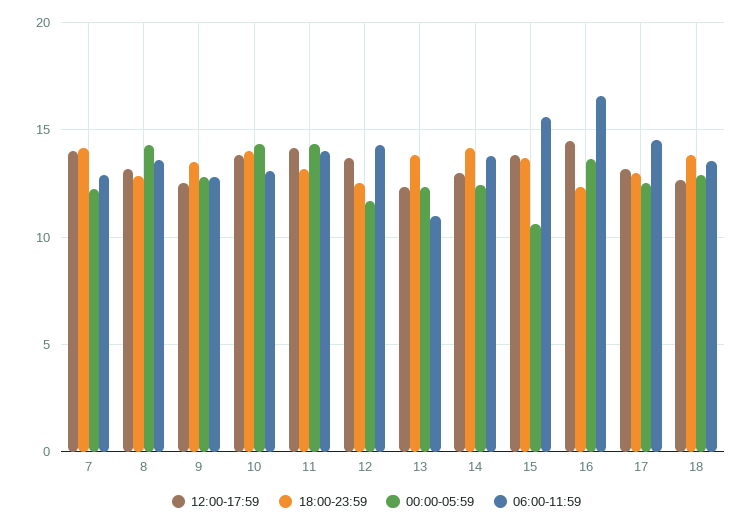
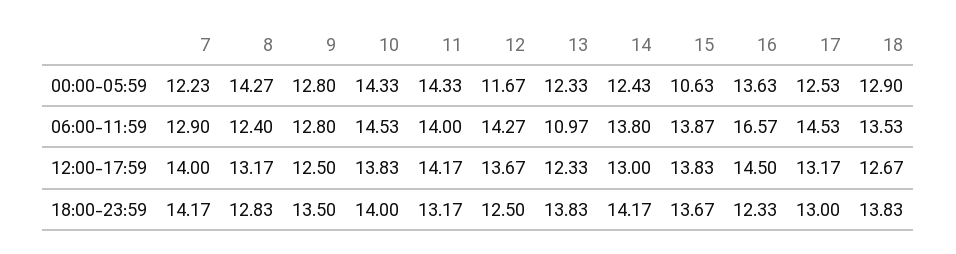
06:00-11:59, 8: 13.5 -> 12.4
06:00-11:59, 10: 13 -> 14.53
06:00-11:59, 15: 15.5 -> 13.87

